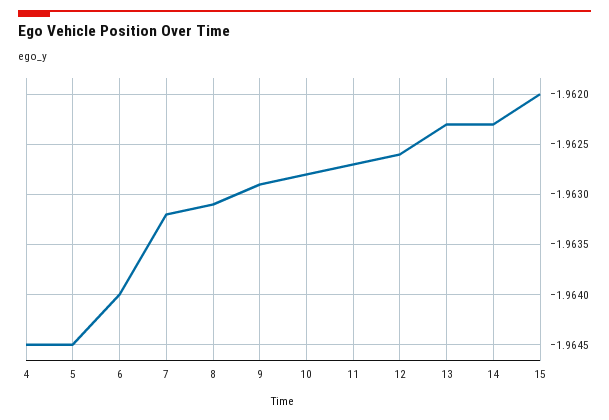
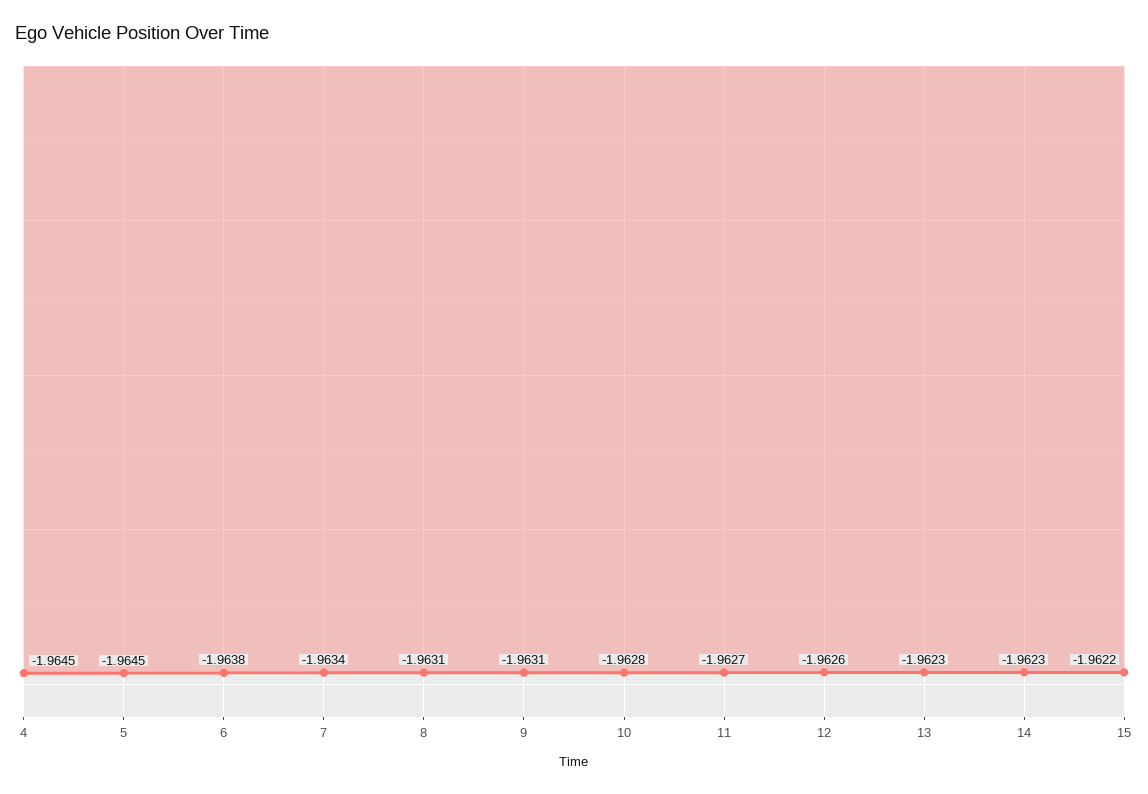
6: -1.964 -> -1.9638
7: -1.9632 -> -1.9634
9: -1.9629 -> -1.9631
15: -1.962 -> -1.9622

